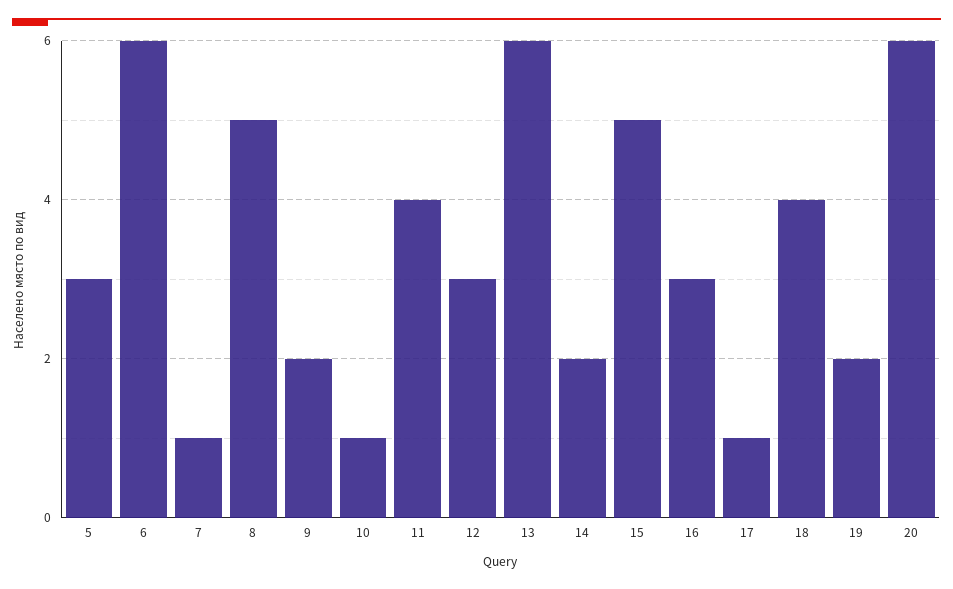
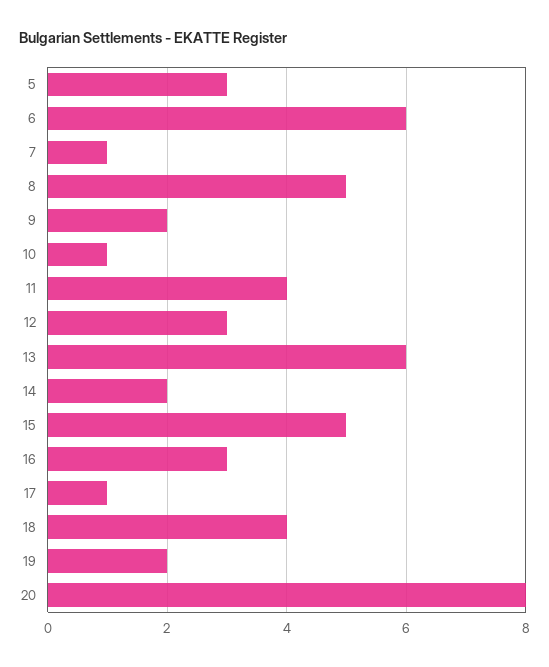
20: 6 -> 8

